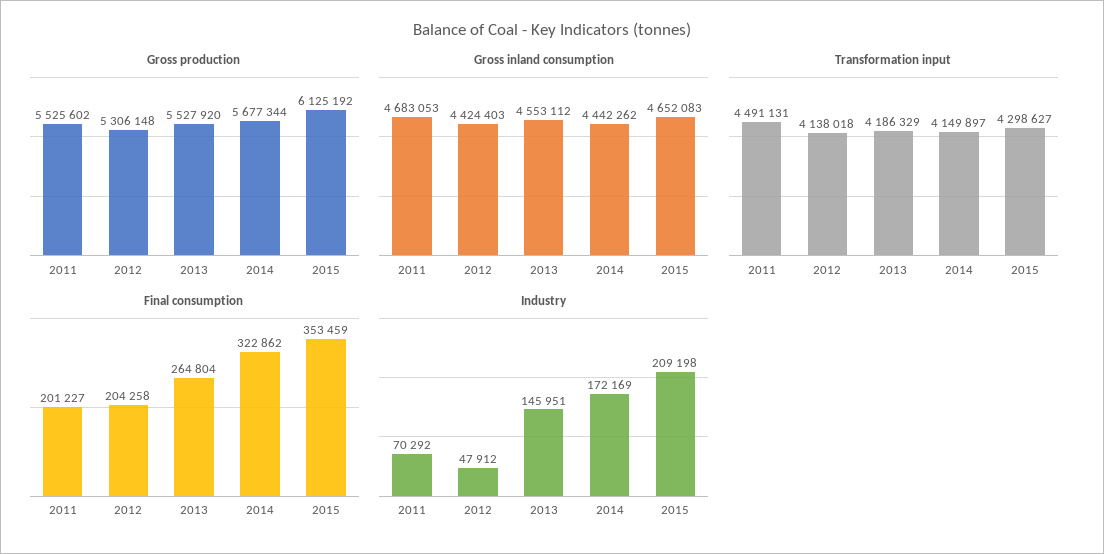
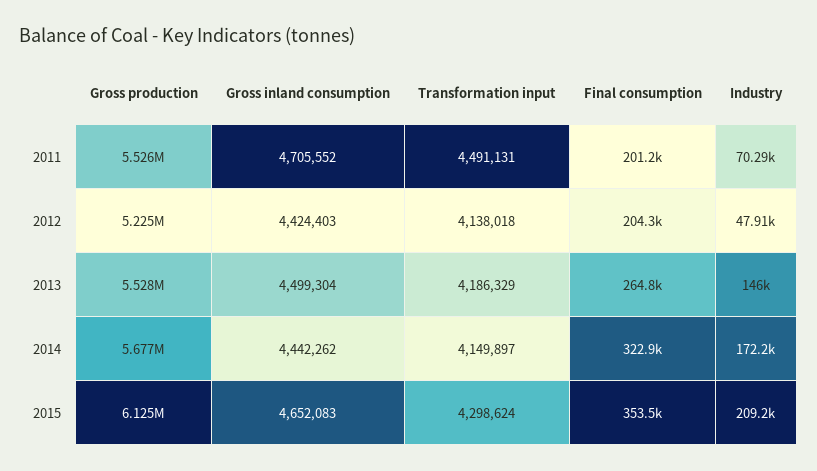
Gross production, 2012: 5306148 -> 5225000
Gross inland consumption, 2011: 4683053 -> 4705552
Gross inland consumption, 2013: 4553112 -> 4499304
Transformation input, 2015: 4298627 -> 4298624

